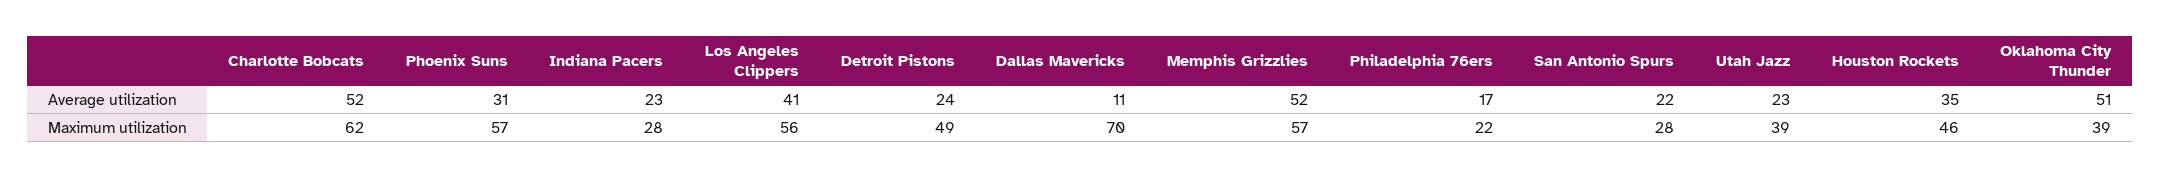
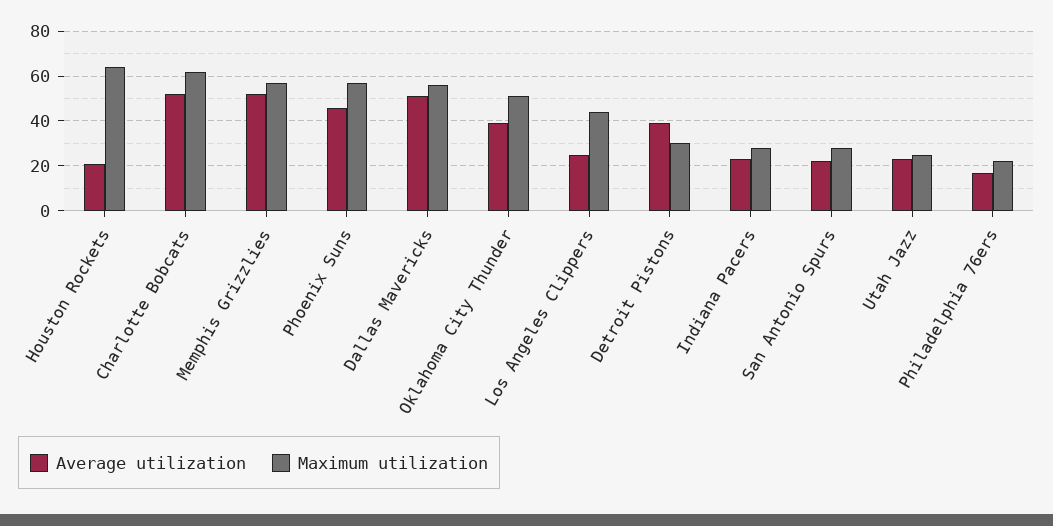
Average utilization, Phoenix Suns: 31 -> 45
Average utilization, Los Angeles Clippers: 41 -> 25
Average utilization, Detroit Pistons: 24 -> 40
Average utilization, Dallas Mavericks: 11 -> 50
Average utilization, Houston Rockets: 35 -> 20
Average utilization, Oklahoma City Thunder: 51 -> 40
Maximum utilization, Los Angeles Clippers: 56 -> 45
Maximum utilization, Detroit Pistons: 49 -> 30
Maximum utilization, Dallas Mavericks: 70 -> 55
Maximum utilization, Utah Jazz: 39 -> 25
Maximum utilization, Houston Rockets: 46 -> 65
Maximum utilization, Oklahoma City Thunder: 39 -> 50

